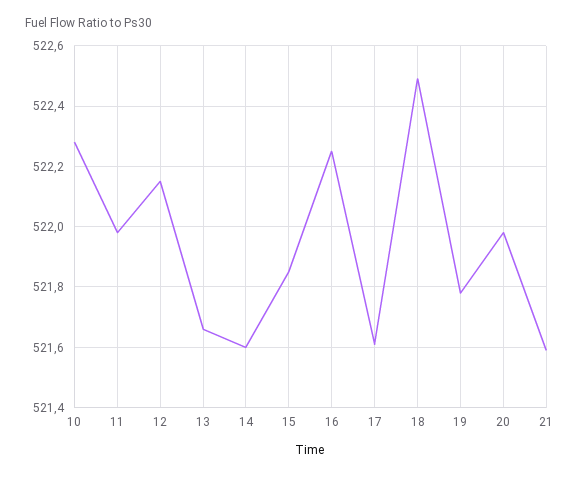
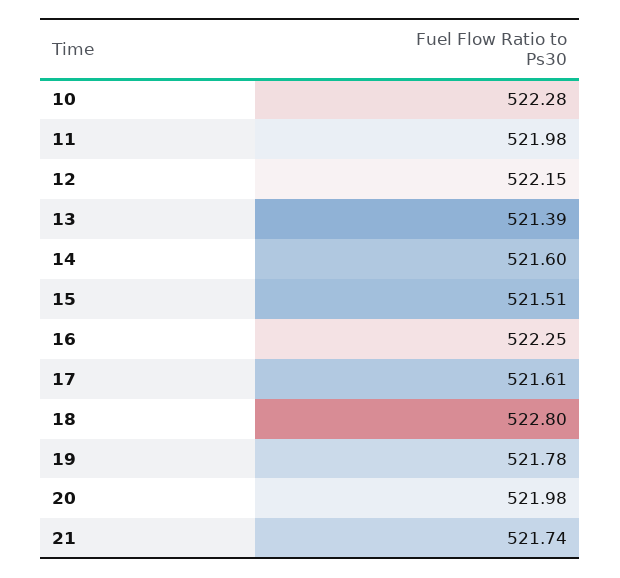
13: 521.65 -> 521.39
15: 521.85 -> 521.51
18: 522.5 -> 522.8
21: 521.6 -> 521.74

